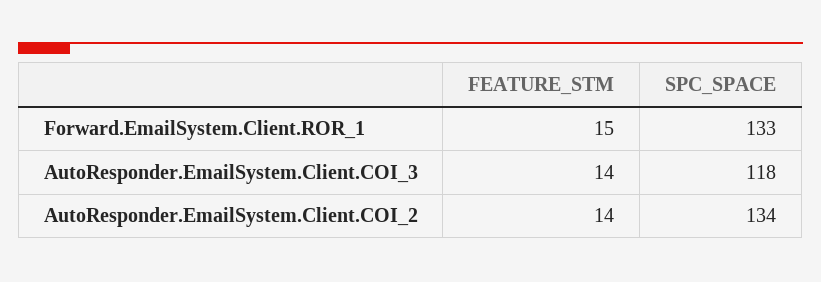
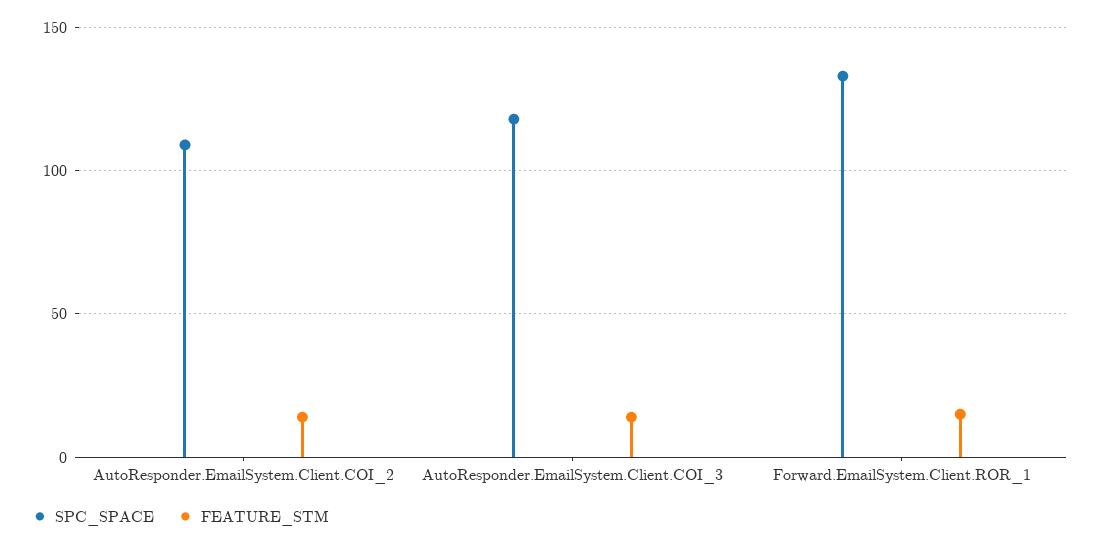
SPC_SPACE, AutoResponder.EmailSystem.Client.COI_2: 134 -> 110

